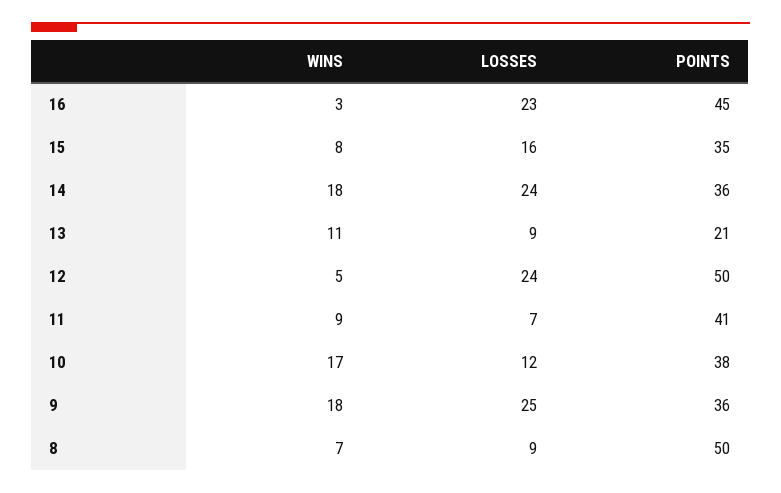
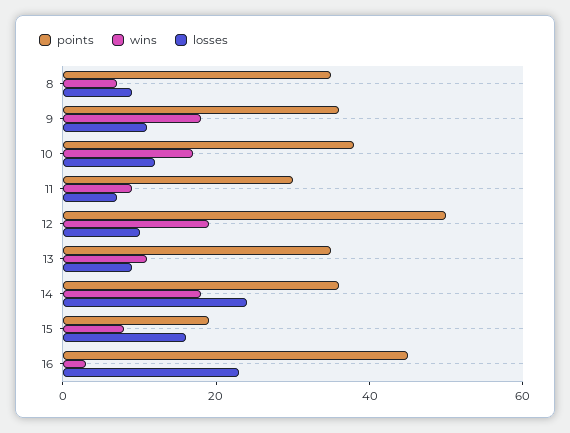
POINTS, 15: 35 -> 20
POINTS, 13: 21 -> 35
WINS, 12: 5 -> 20
LOSSES, 12: 24 -> 10
POINTS, 11: 41 -> 30
LOSSES, 9: 25 -> 10
POINTS, 8: 50 -> 35

